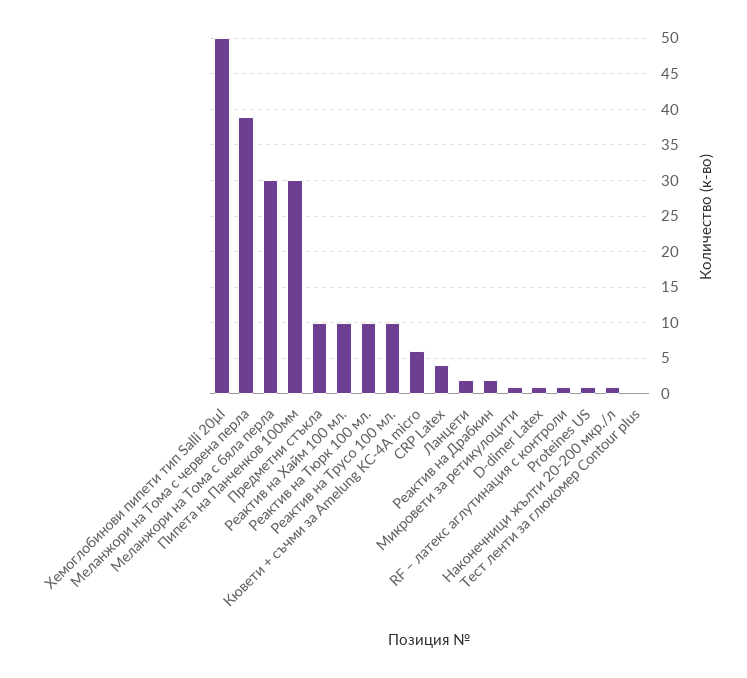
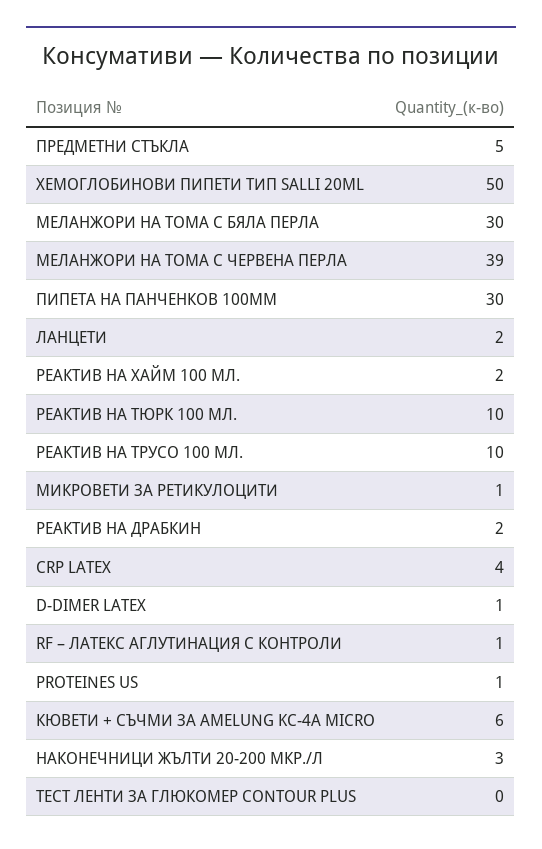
Предметни стъкла: 10 -> 5
Реактив на Хайм 100 мл.: 10 -> 2
Наконечници жълти 20-200 мкр./л: 1 -> 3

